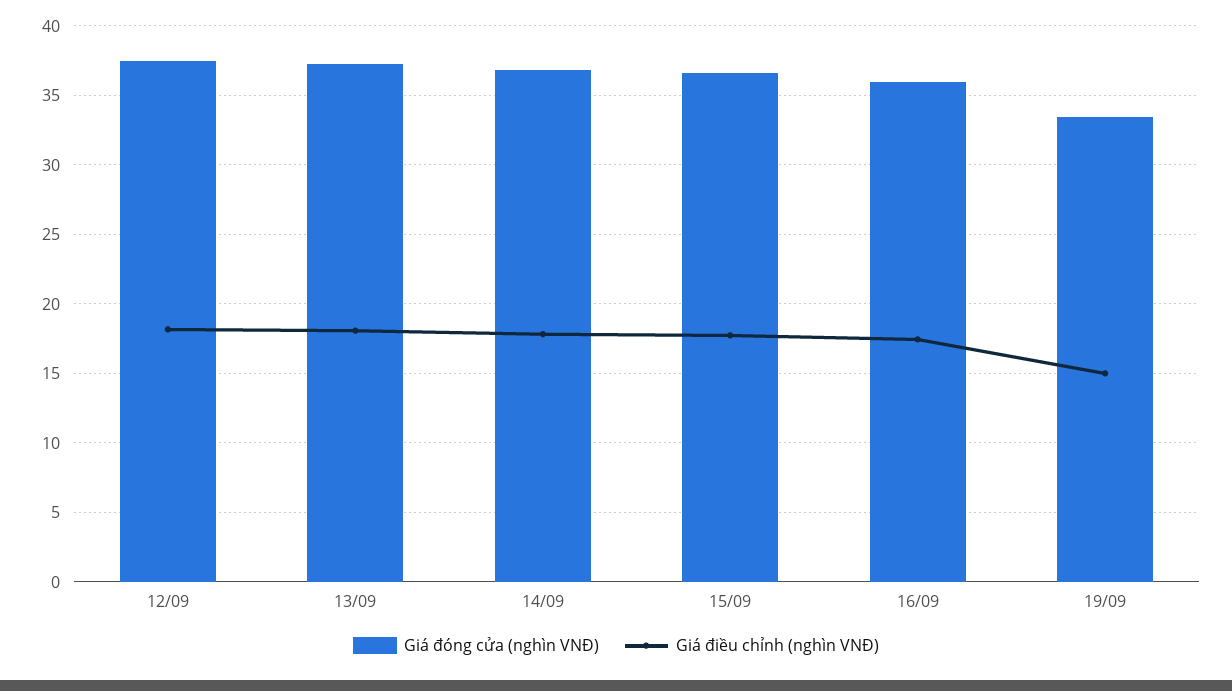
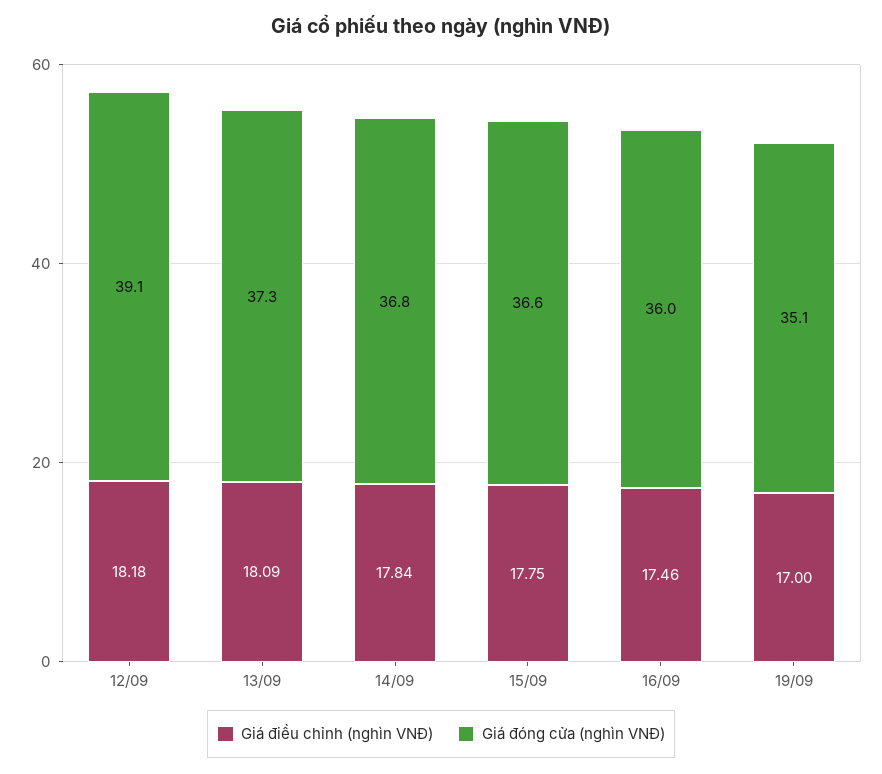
Giá đóng cửa (nghìn VNĐ), 12/09: 37.5 -> 39.1
Giá đóng cửa (nghìn VNĐ), 19/09: 33.5 -> 35.1
Giá điều chỉnh (nghìn VNĐ), 19/09: 15 -> 17

